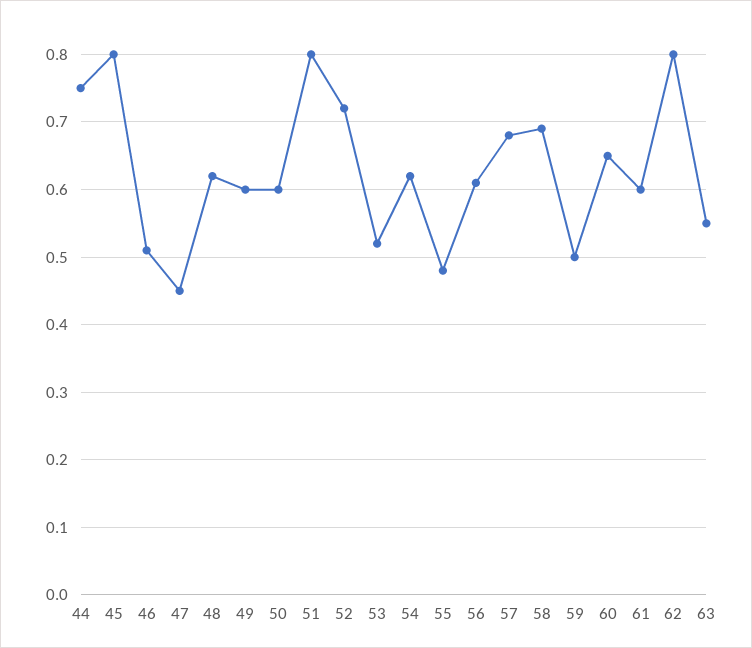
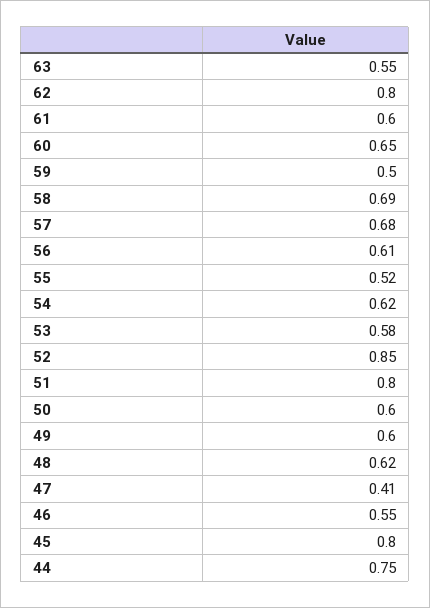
46: 0.51 -> 0.55
47: 0.45 -> 0.41
52: 0.72 -> 0.85
53: 0.52 -> 0.58
55: 0.48 -> 0.52

